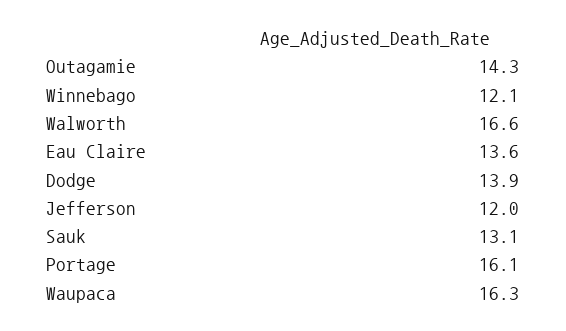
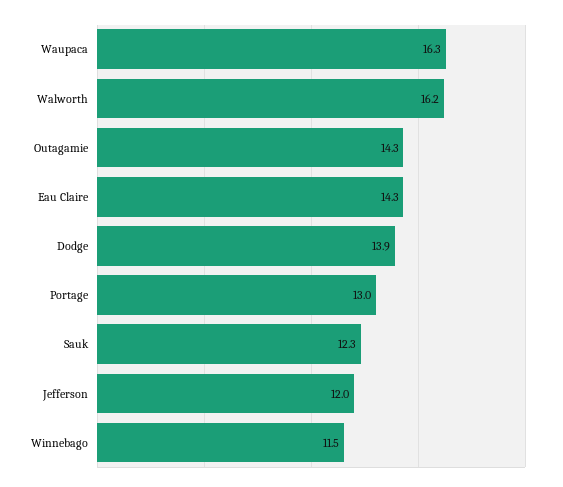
Winnebago: 12.1 -> 11.5
Walworth: 16.6 -> 16.2
Eau Claire: 13.6 -> 14.3
Sauk: 13.1 -> 12.3
Portage: 16.1 -> 13

